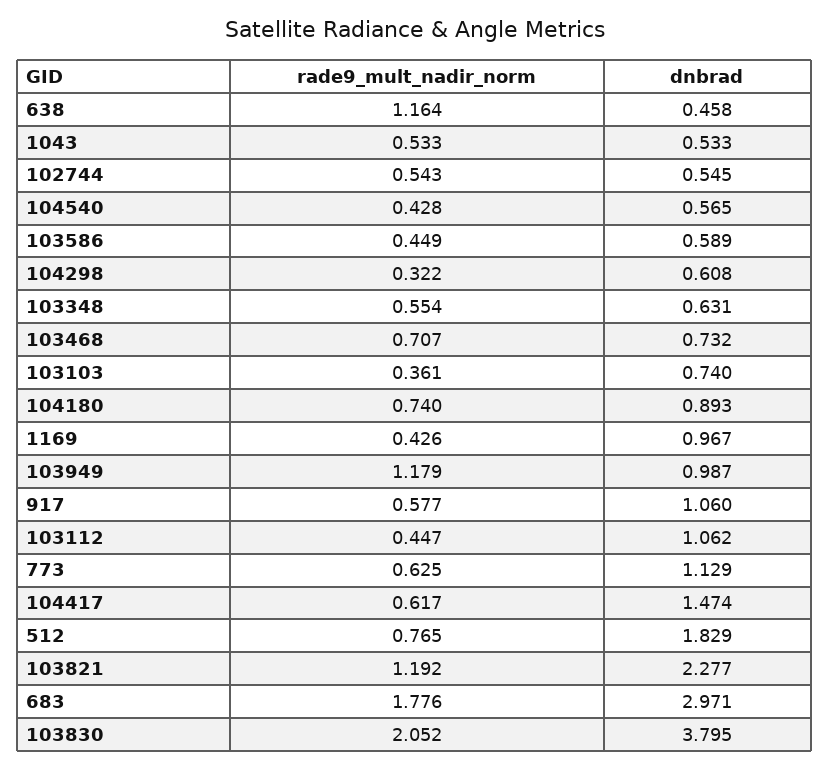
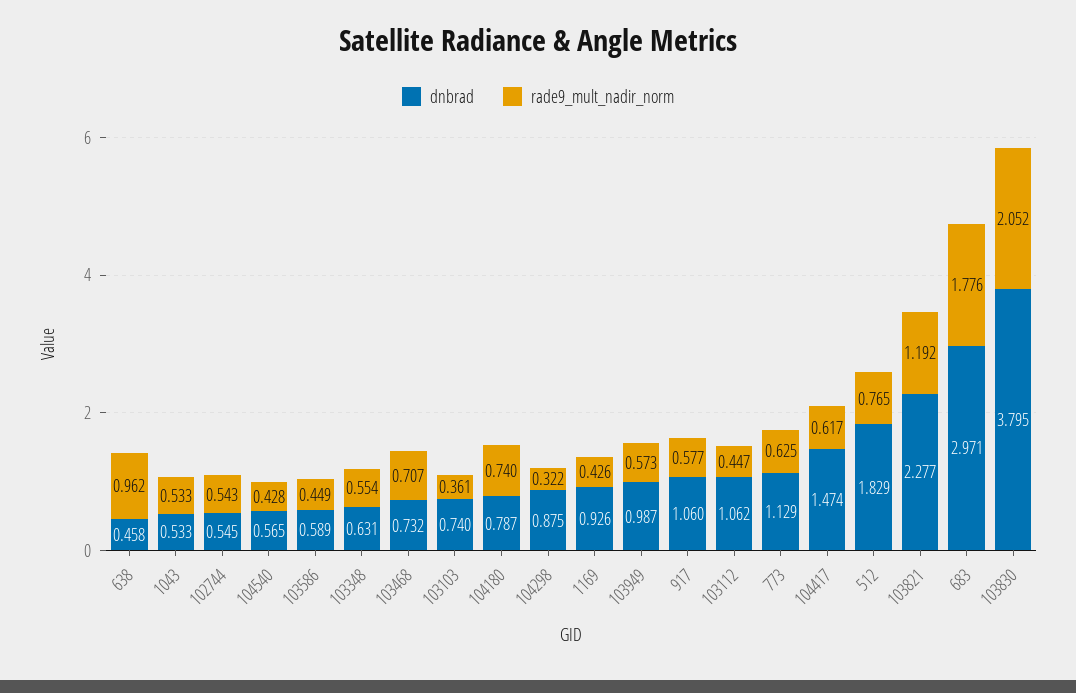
rade9_mult_nadir_norm, 638: 1.164 -> 0.962
dnbrad, 104298: 0.608 -> 0.875
dnbrad, 104180: 0.893 -> 0.787
dnbrad, 1169: 0.967 -> 0.926
rade9_mult_nadir_norm, 103949: 1.179 -> 0.573

